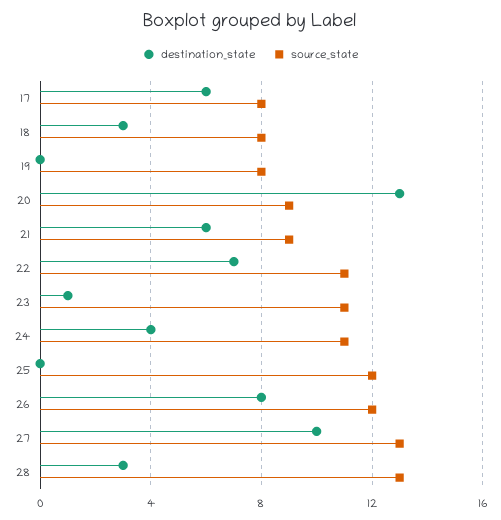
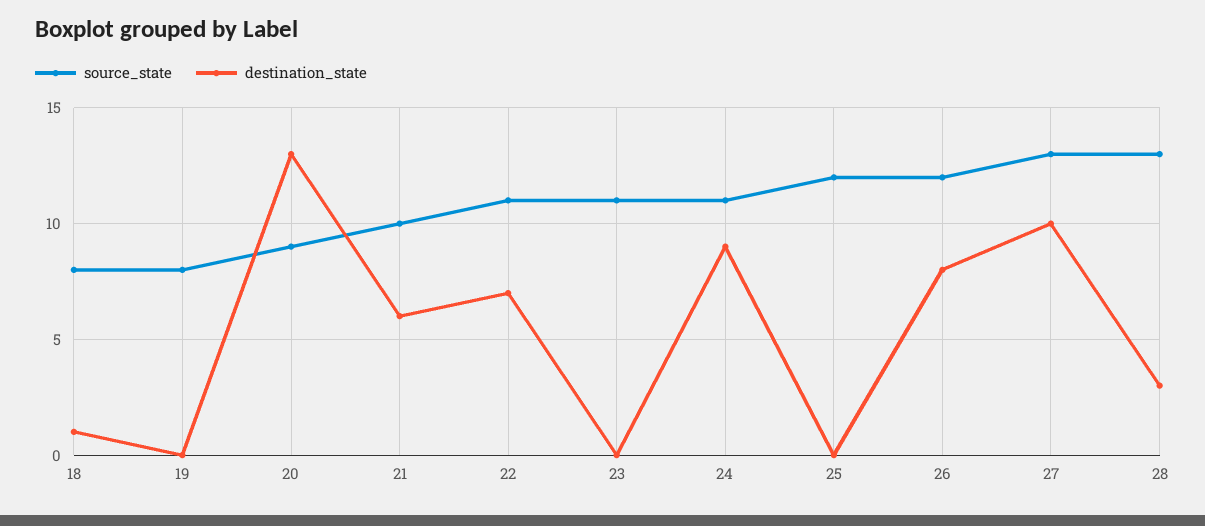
destination_state, 17: 6 -> none
source_state, 17: 8 -> none
destination_state, 18: 3 -> 1
source_state, 21: 9 -> 10
destination_state, 23: 1 -> 0
destination_state, 24: 4 -> 9

